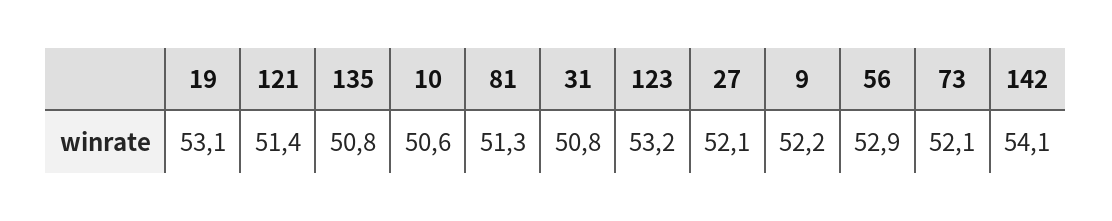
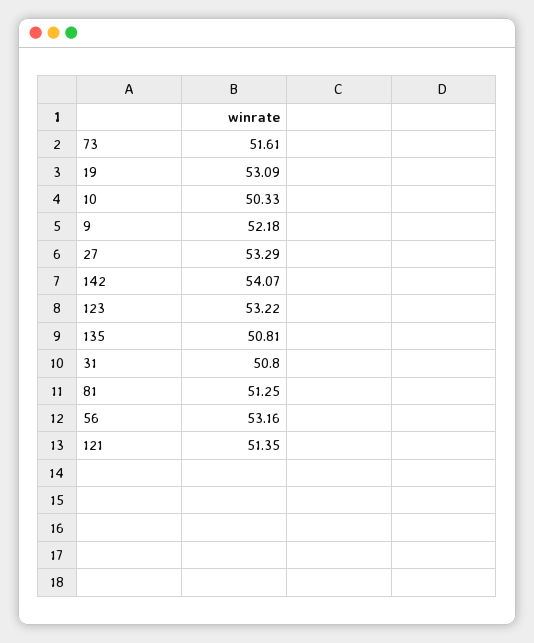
10: 50.6 -> 50.33
27: 52.1 -> 53.29
56: 52.9 -> 53.16
73: 52.1 -> 51.61

